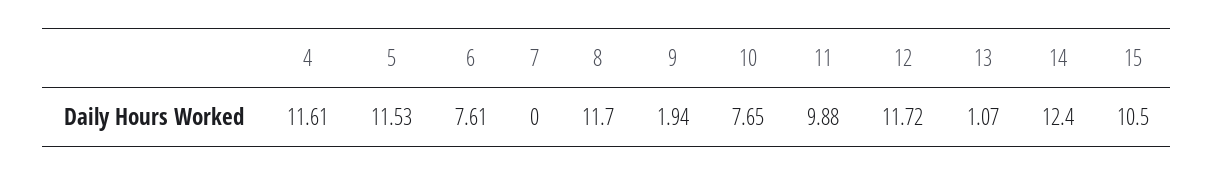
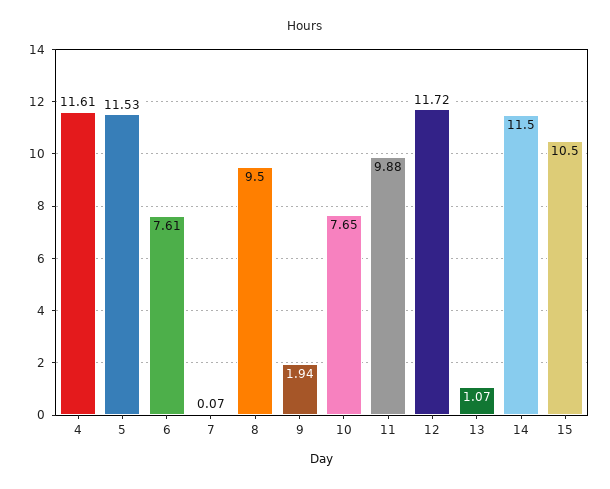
7: 0 -> 0.07
8: 11.7 -> 9.5
14: 12.4 -> 11.5

